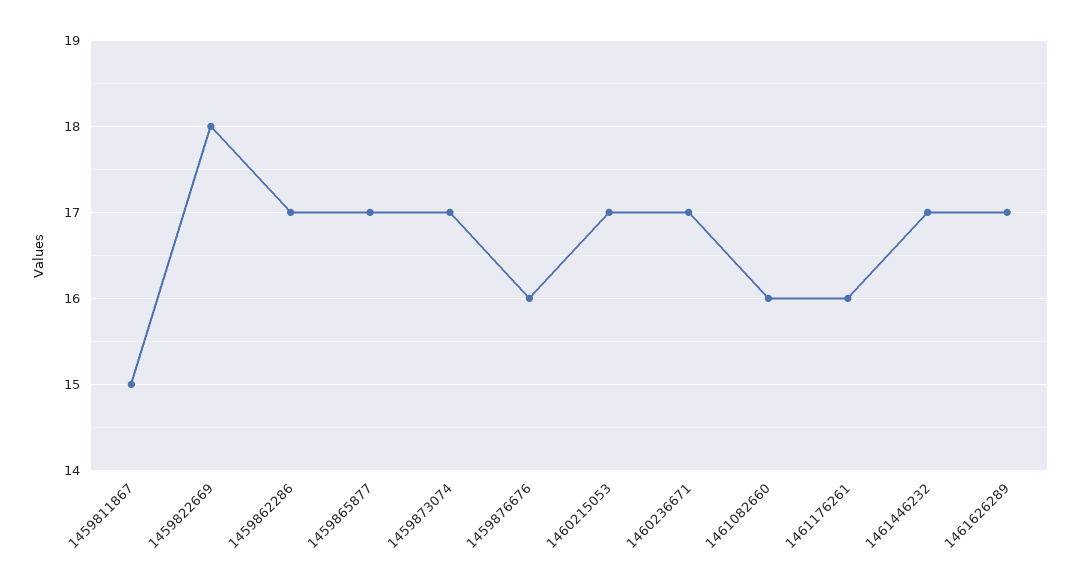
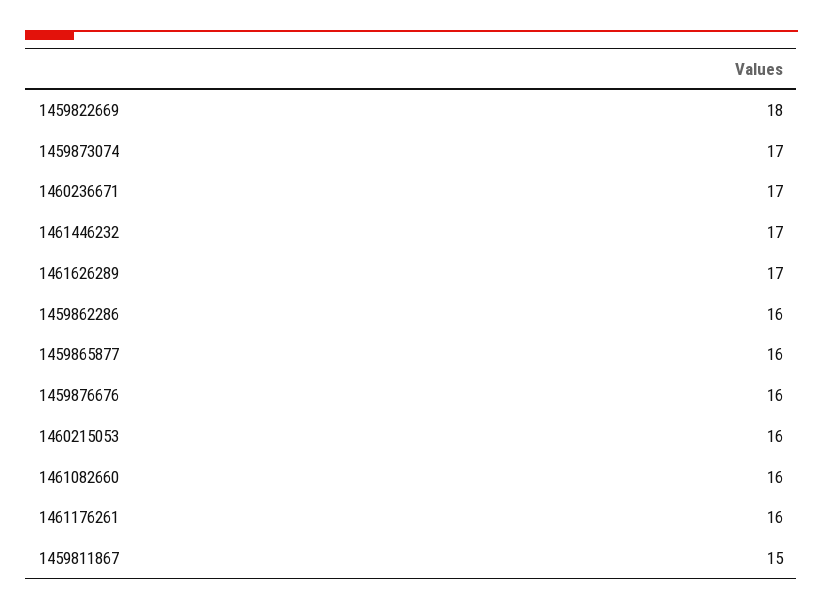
1459862286: 17 -> 16
1459865877: 17 -> 16
1460215053: 17 -> 16

